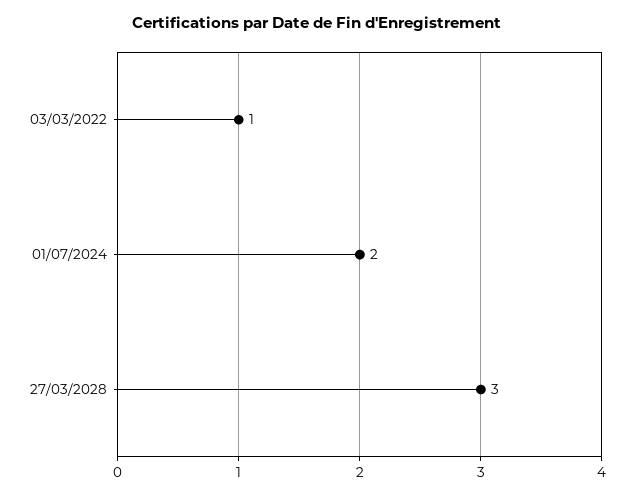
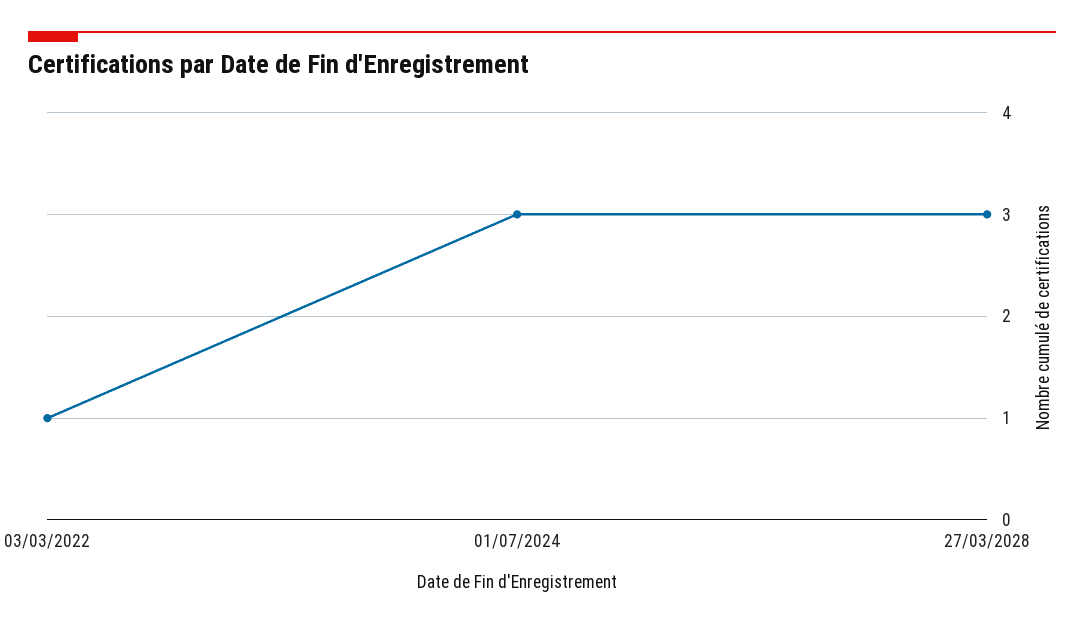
01/07/2024: 2 -> 3

